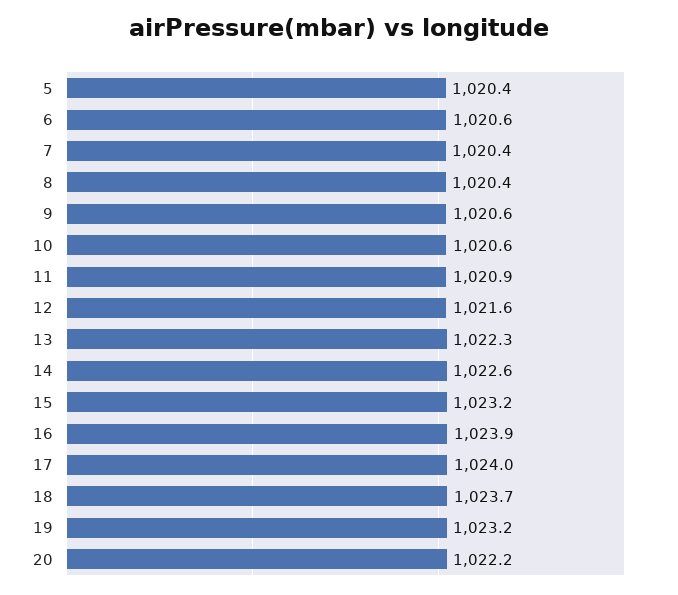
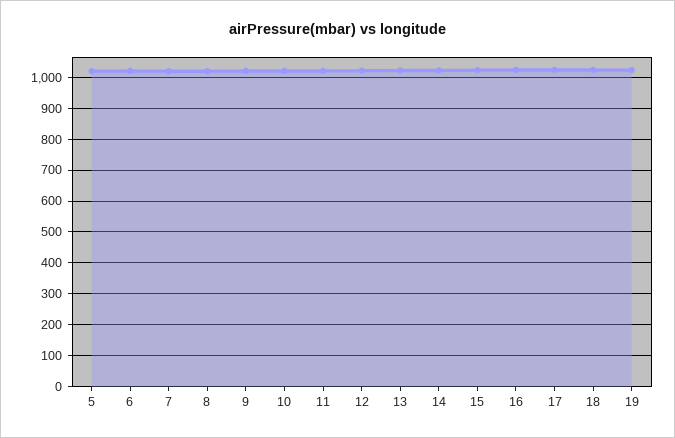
20: 1022.2 -> none

